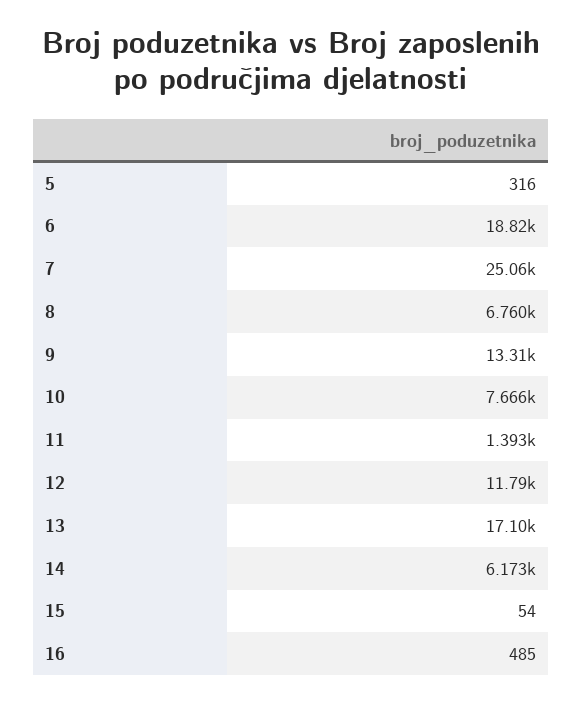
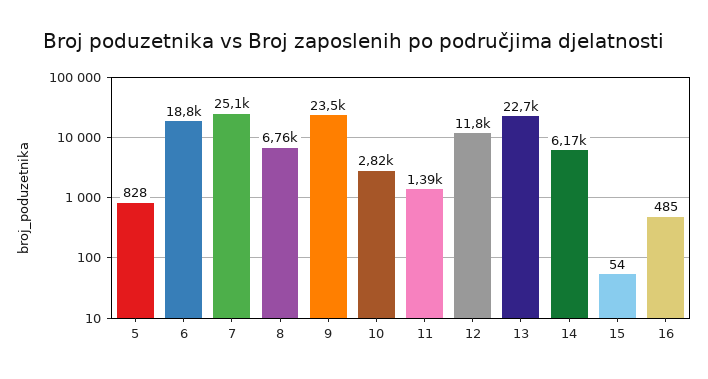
5: 316 -> 828
9: 13310 -> 23500
10: 7666 -> 2820
13: 17100 -> 22700

